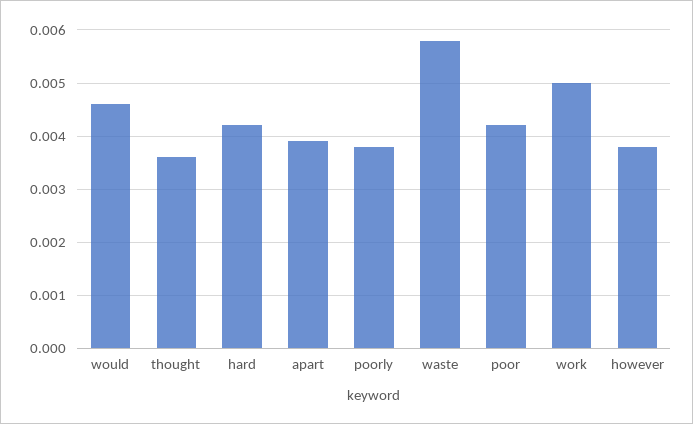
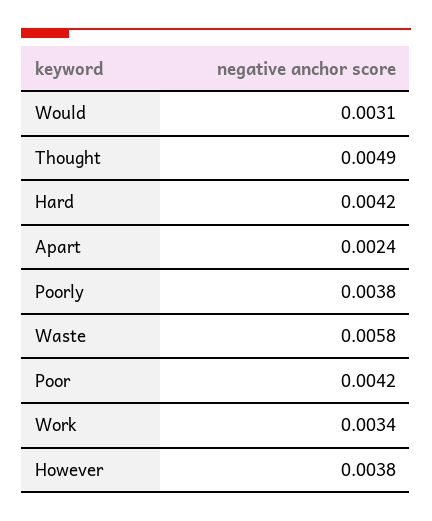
would: 0.0045 -> 0.0031
thought: 0.0035 -> 0.0049
apart: 0.004 -> 0.0024
work: 0.005 -> 0.0034

